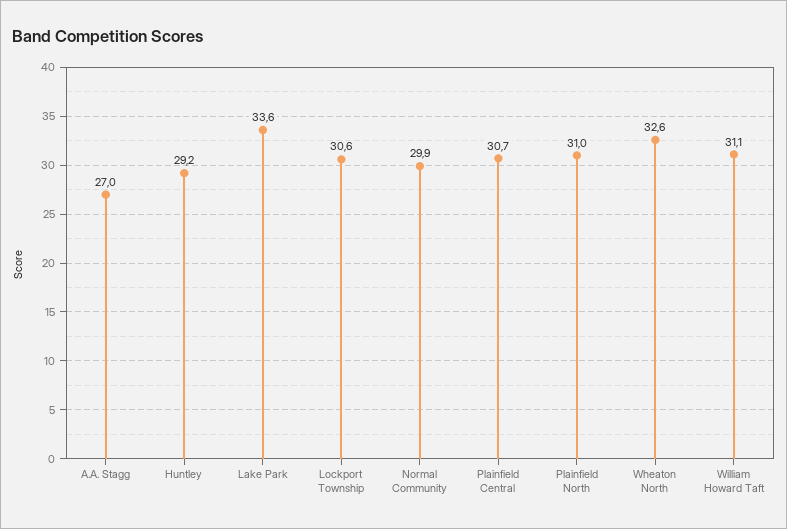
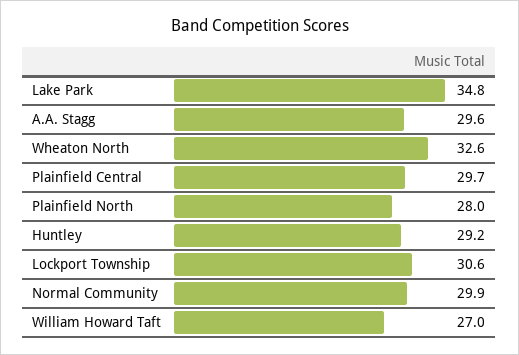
A.A. Stagg: 27 -> 29.6
Lake Park: 33.6 -> 34.8
Plainfield Central: 30.7 -> 29.7
Plainfield North: 31 -> 28
William Howard Taft: 31.1 -> 27

